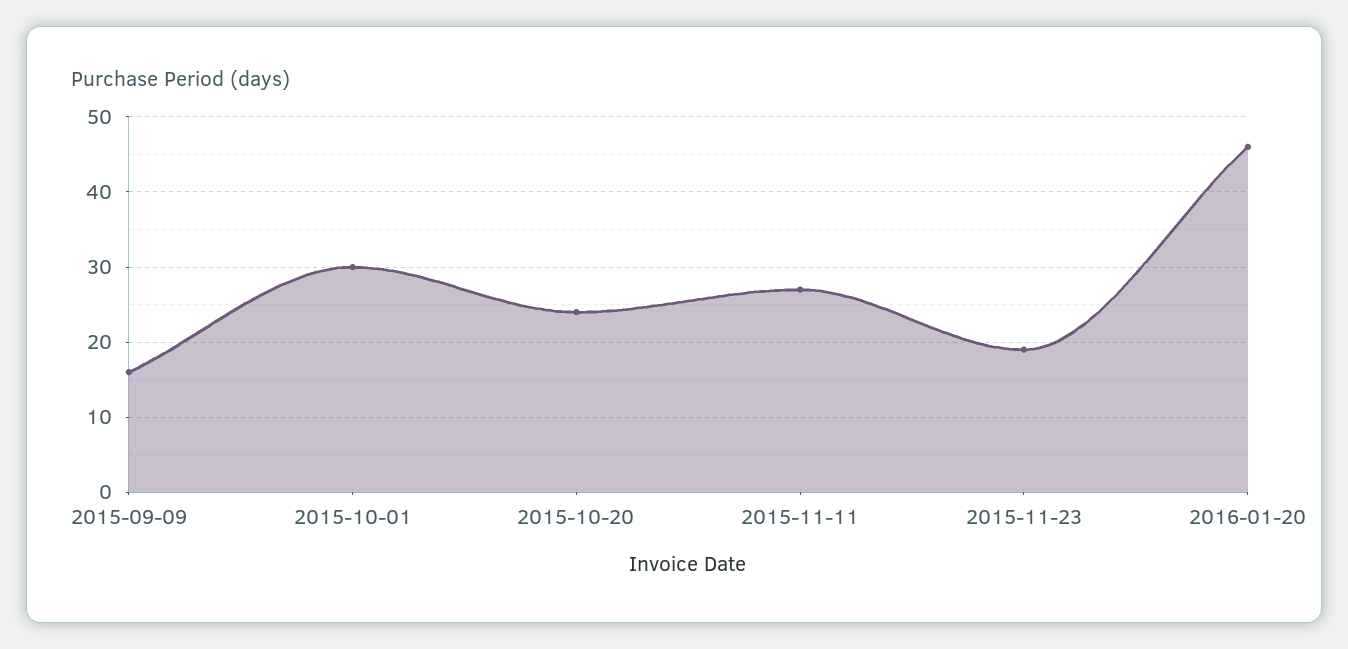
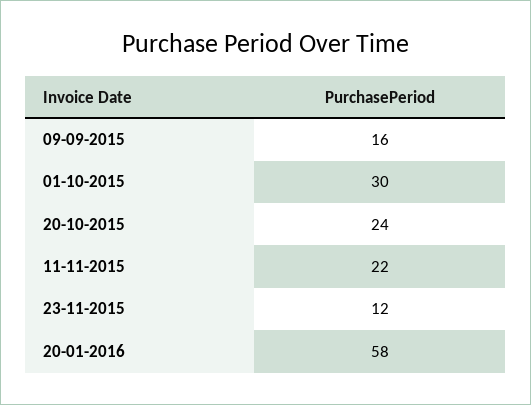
2015-11-11: 27 -> 22
2015-11-23: 19 -> 12
2016-01-20: 46 -> 58

